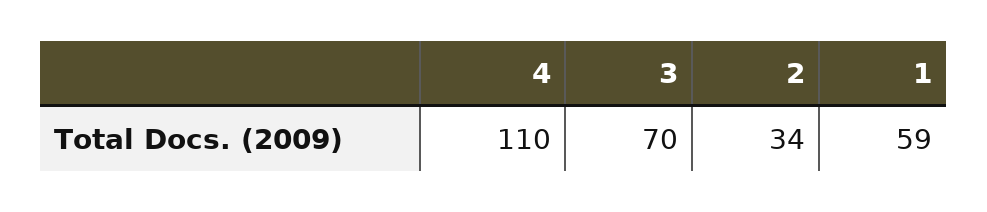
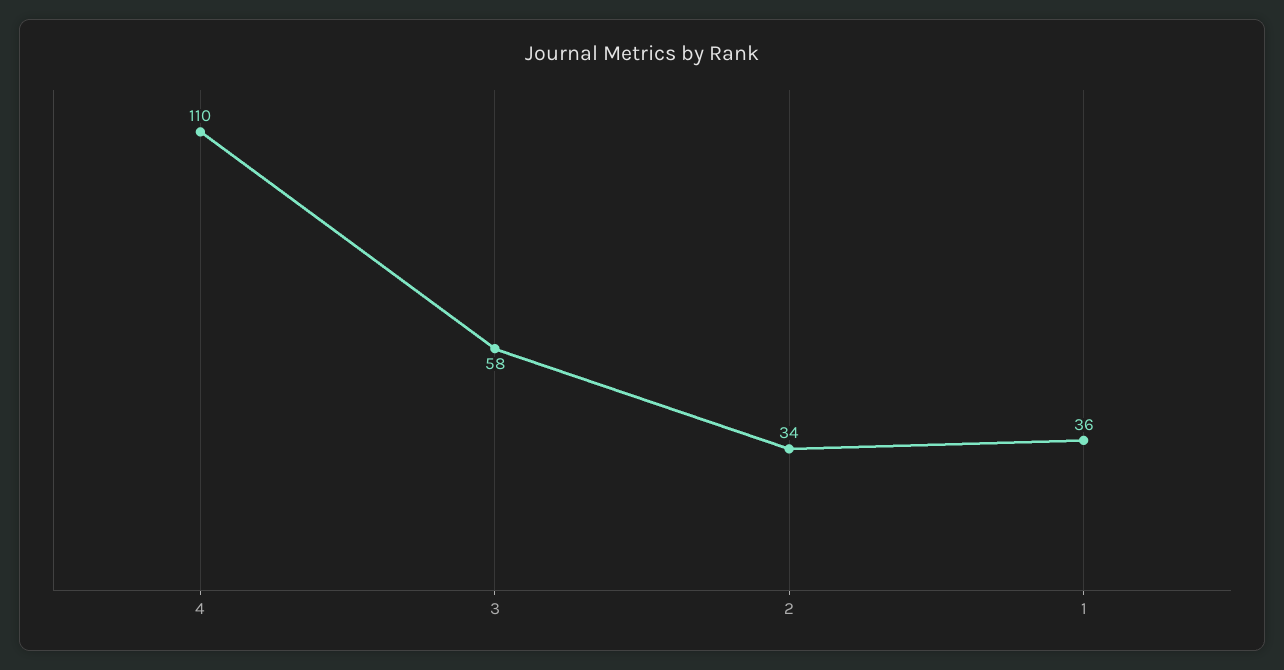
3: 70 -> 58
1: 59 -> 36

